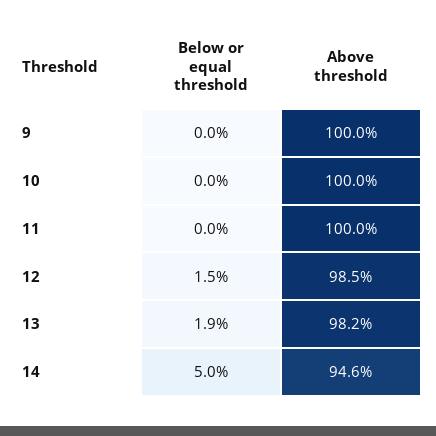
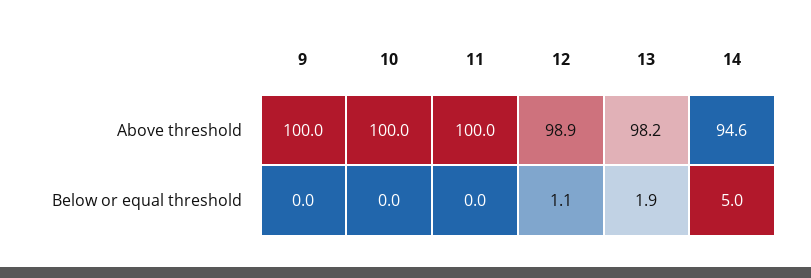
Below or equal threshold, 12: 1.5 -> 1.1
Above threshold, 12: 98.5 -> 98.9

